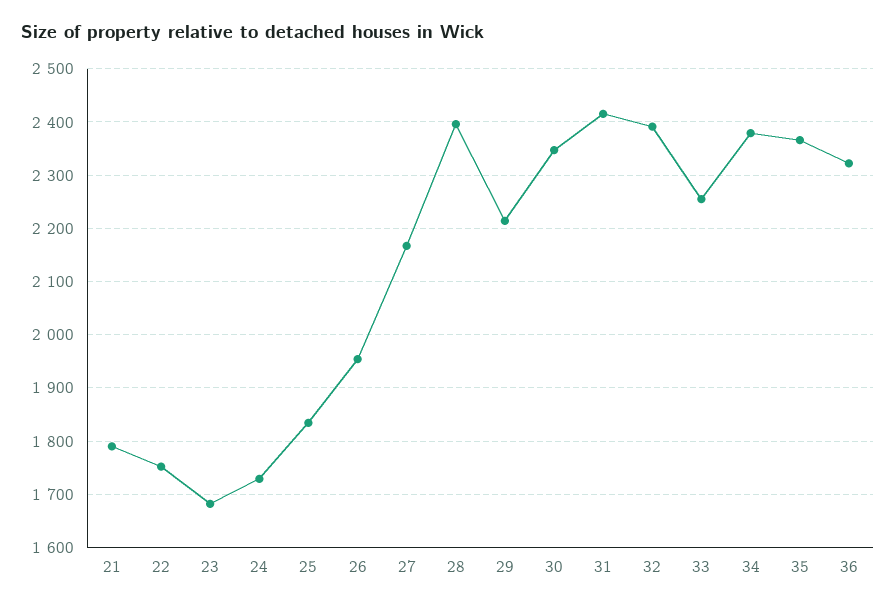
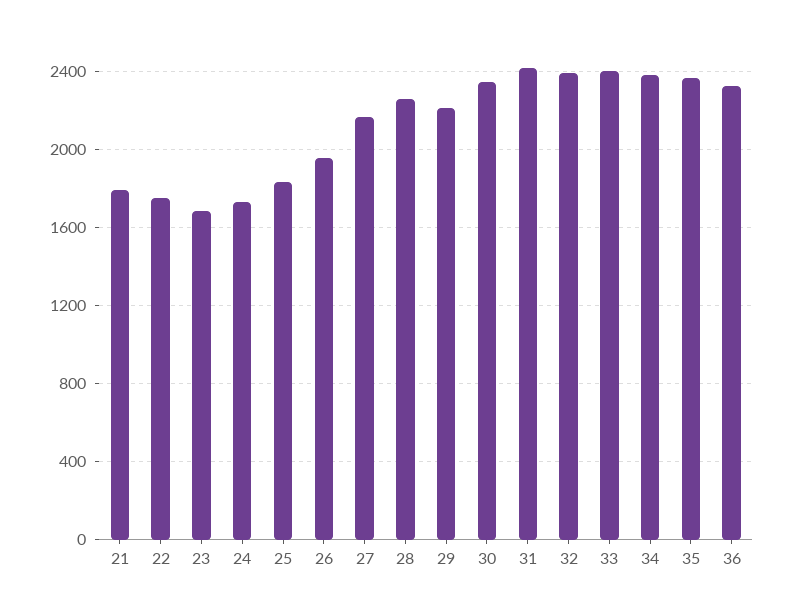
28: 2400 -> 2250
33: 2260 -> 2400

